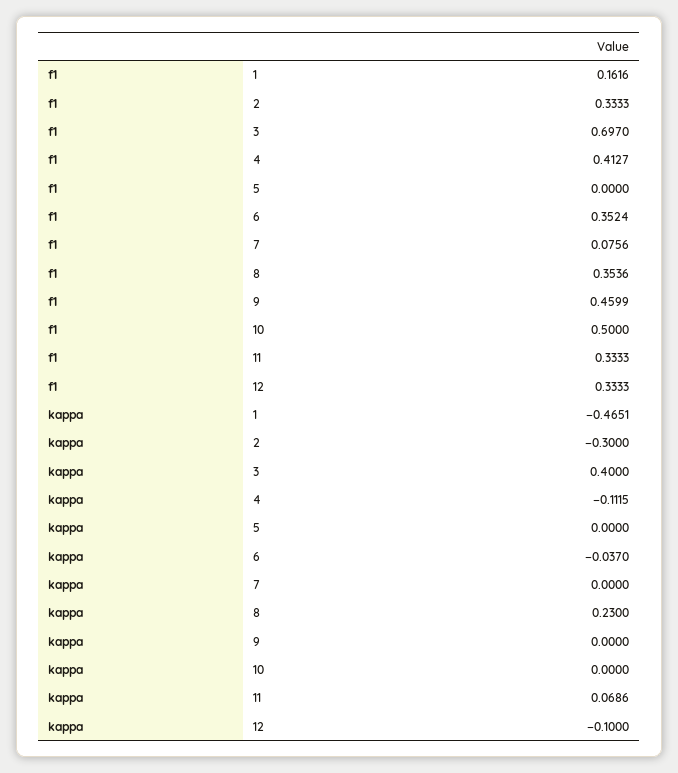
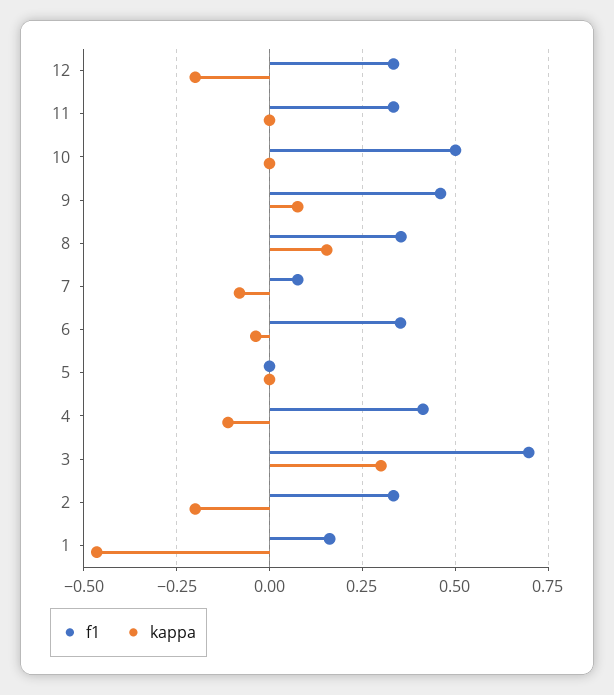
kappa, 2: -0.3 -> -0.2
kappa, 3: 0.4 -> 0.3
kappa, 7: 0 -> -0.075
kappa, 8: 0.23 -> 0.15
kappa, 9: 0 -> 0.075
kappa, 11: 0.0686 -> 0
kappa, 12: -0.1 -> -0.2

